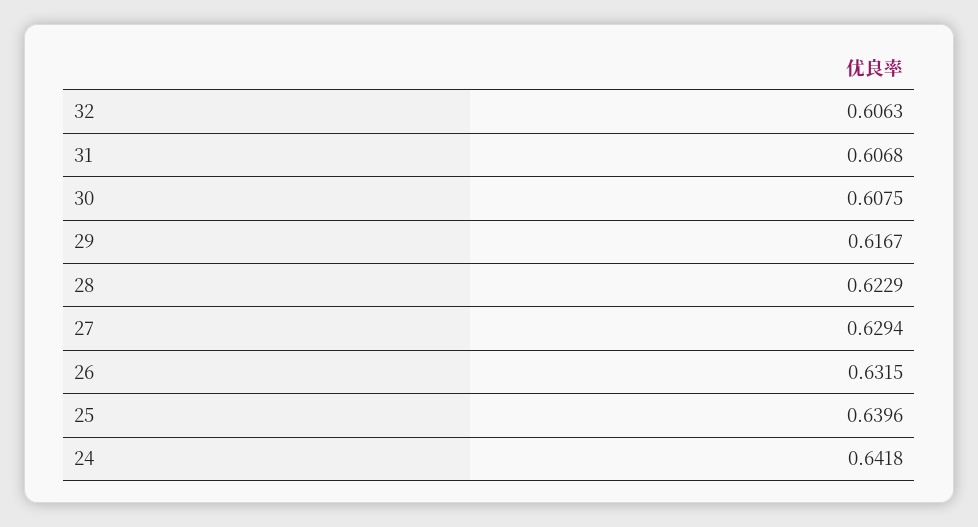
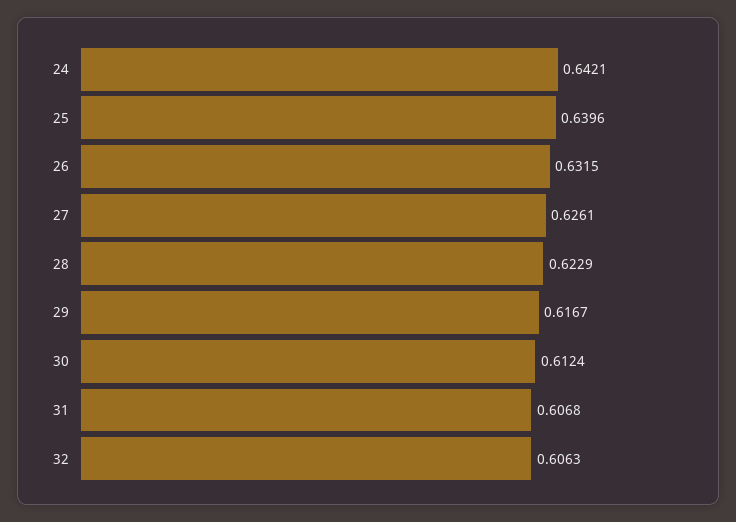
30: 0.6075 -> 0.6124
27: 0.6294 -> 0.6261
24: 0.6418 -> 0.6421

